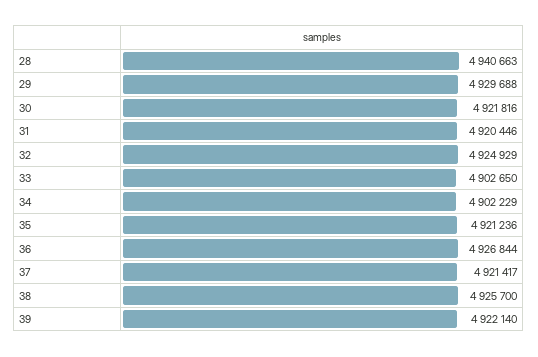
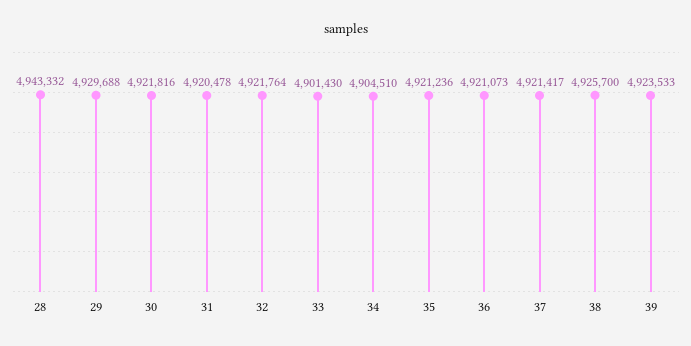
28: 4940663 -> 4943332
31: 4920446 -> 4920478
32: 4924929 -> 4921764
33: 4902650 -> 4901430
34: 4902229 -> 4904510
36: 4926844 -> 4921073
39: 4922140 -> 4923533

